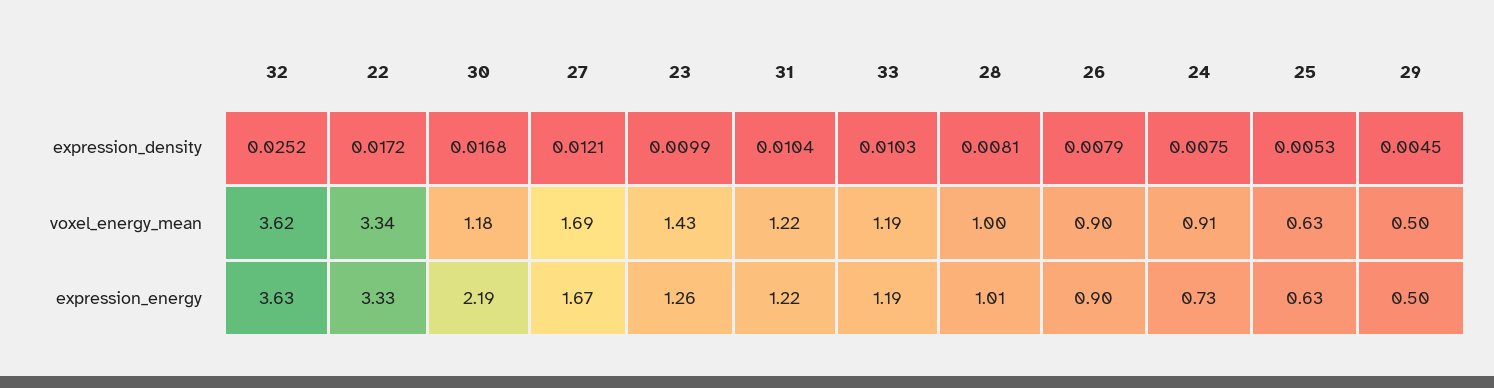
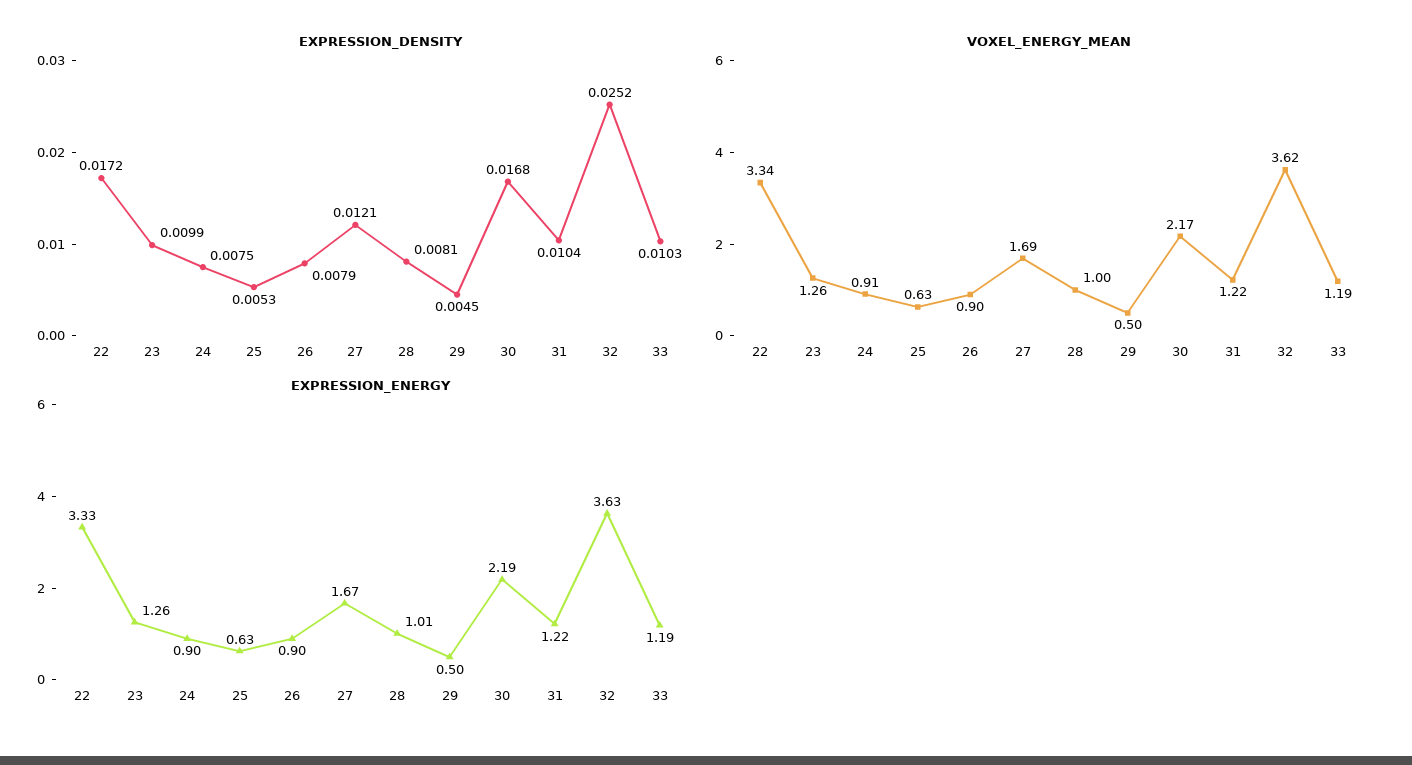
voxel_energy_mean, 30: 1.18 -> 2.17
voxel_energy_mean, 23: 1.43 -> 1.26
expression_energy, 24: 0.73 -> 0.9

